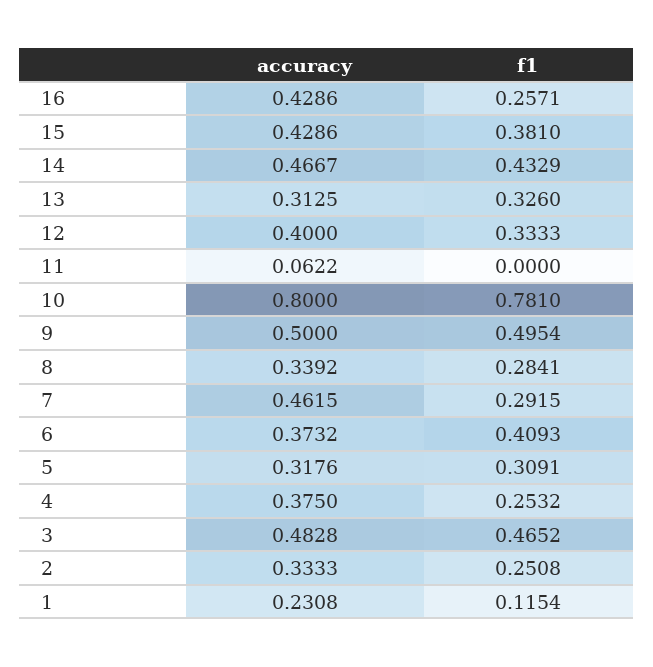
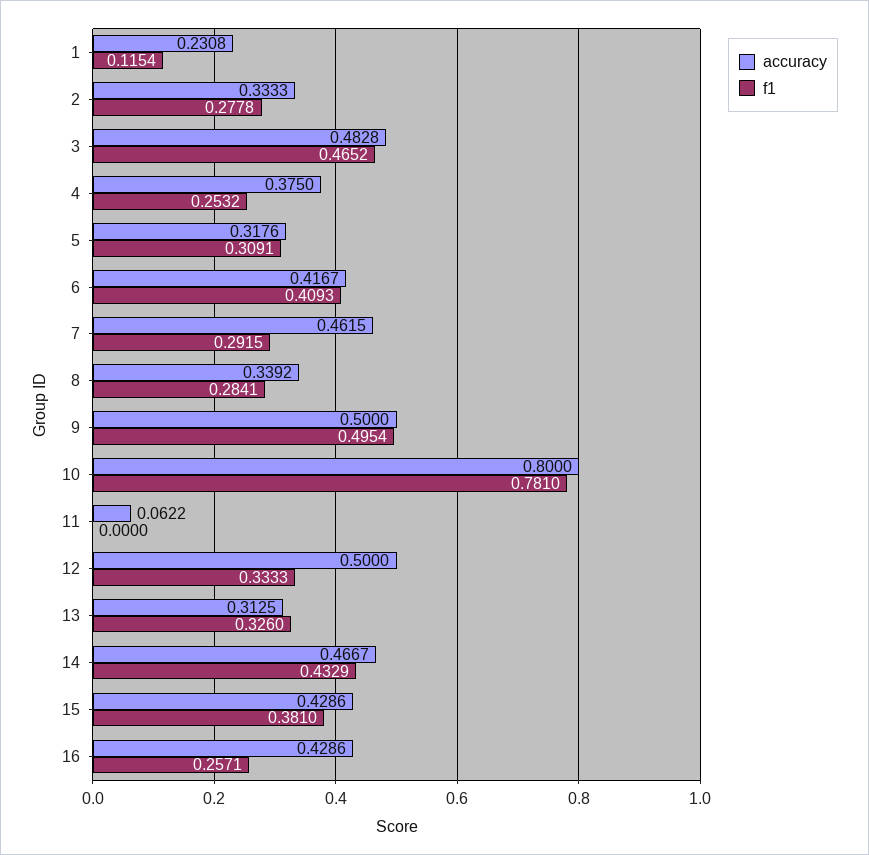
accuracy, 12: 0.4 -> 0.5
accuracy, 6: 0.3732 -> 0.4167
f1, 2: 0.2508 -> 0.2778

